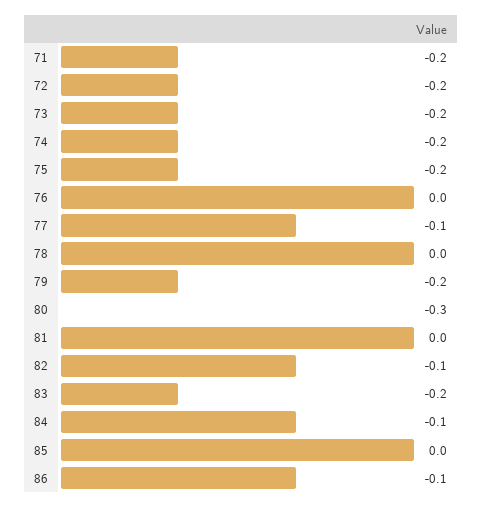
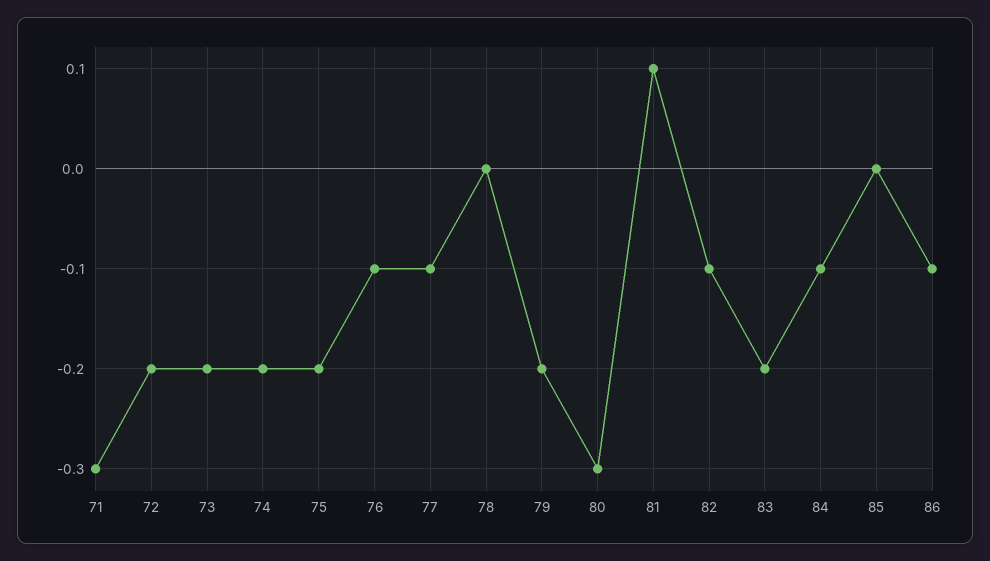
71: -0.2 -> -0.3
76: 0 -> -0.1
81: 0 -> 0.1

